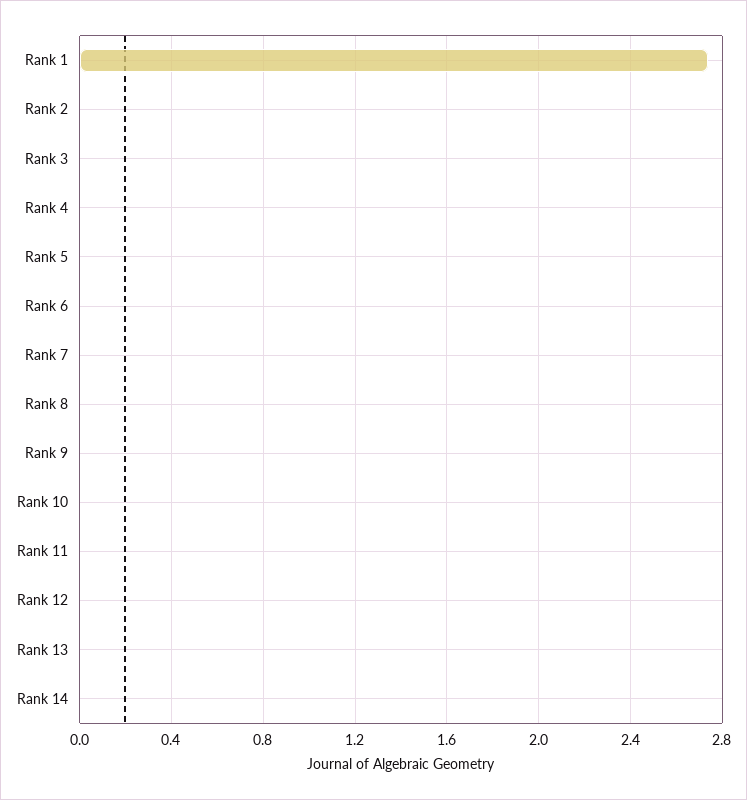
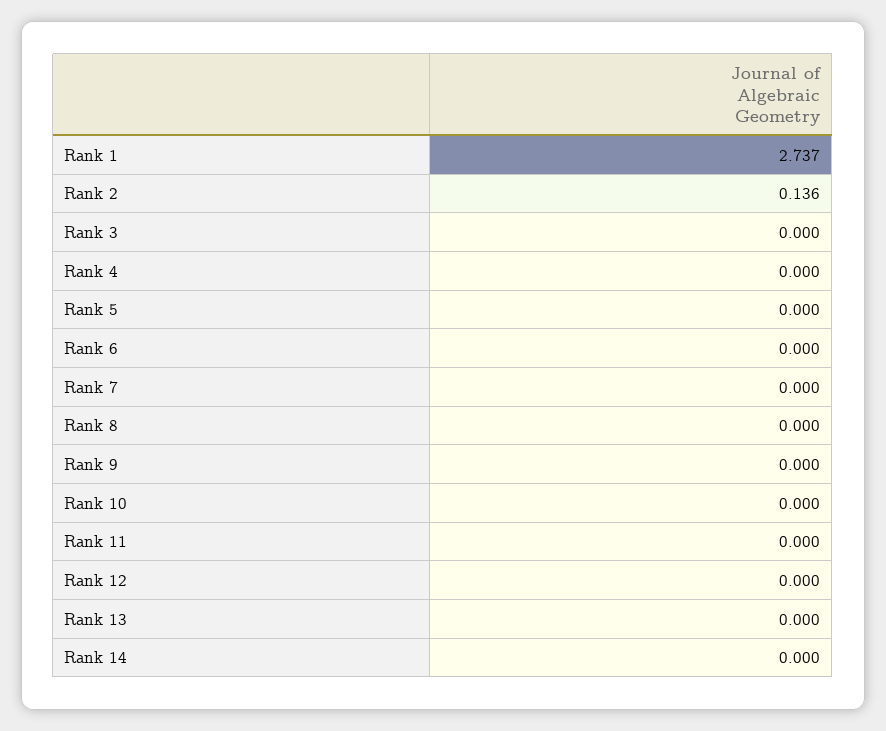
Rank 2: 0 -> 0.136

